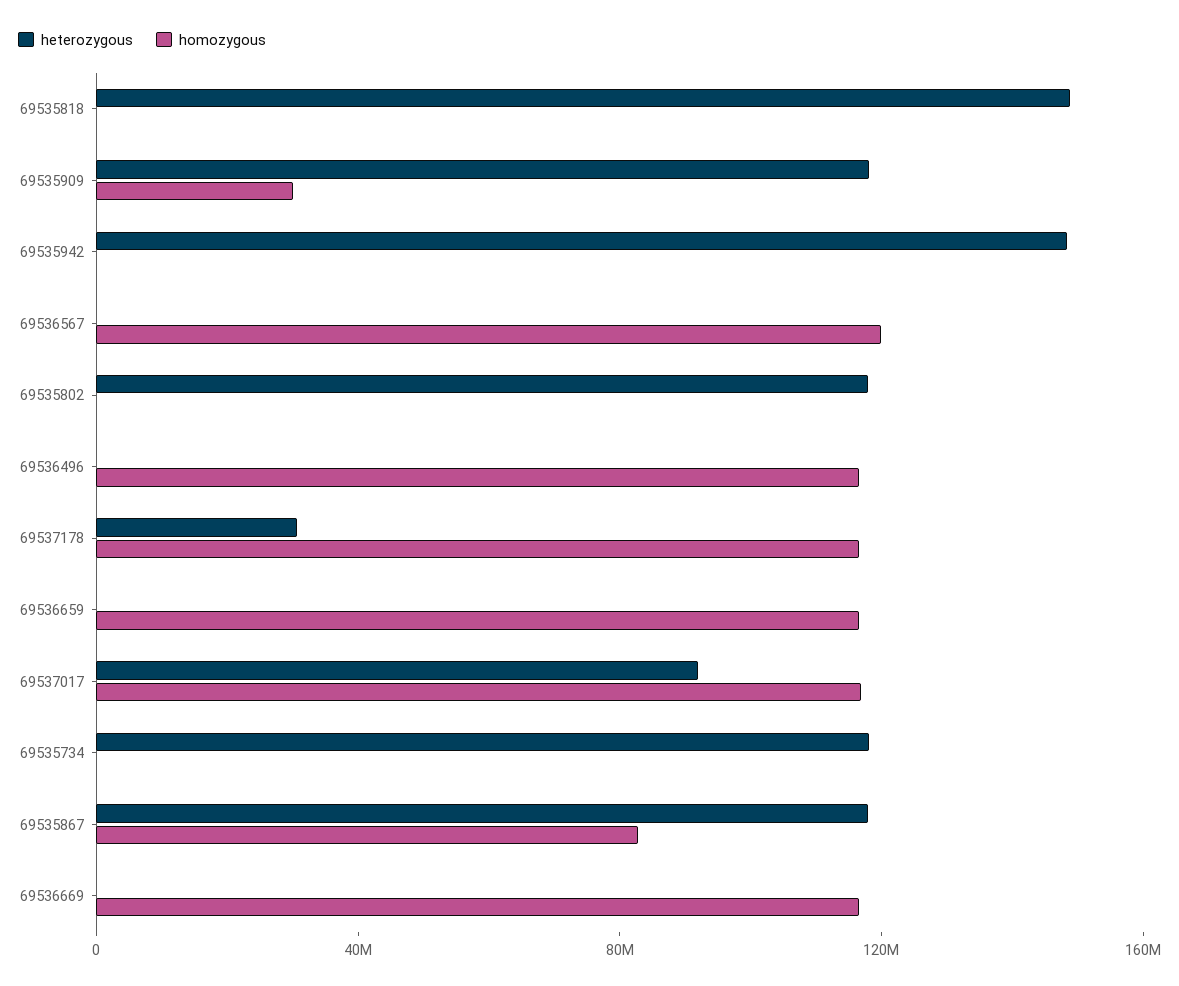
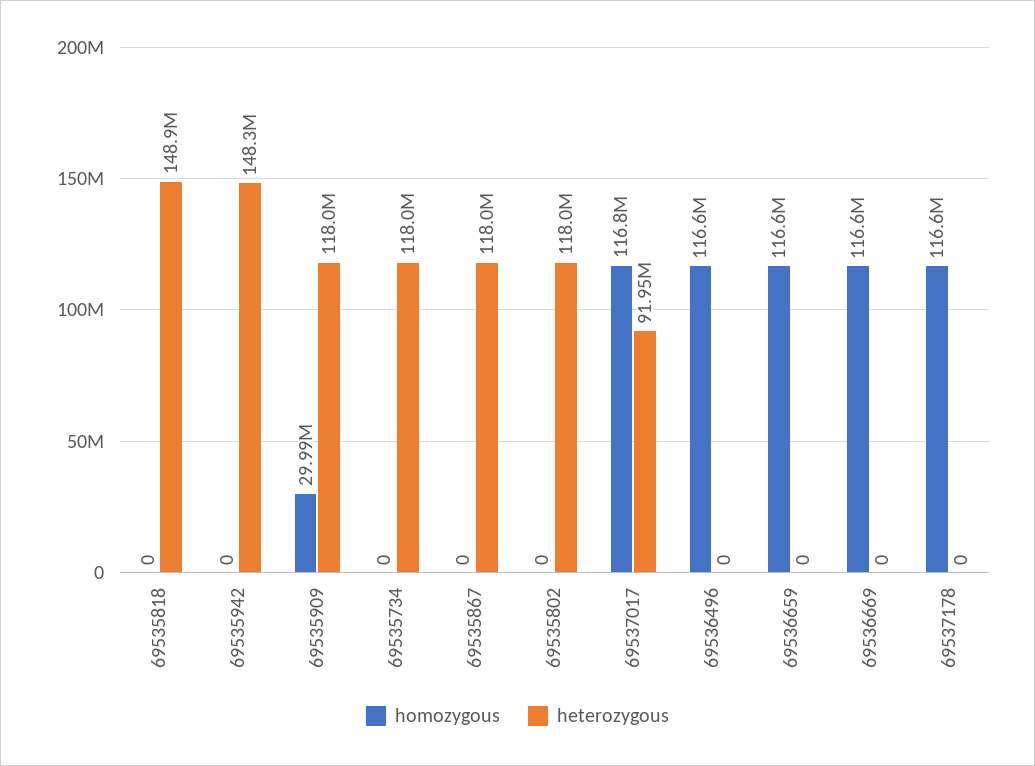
heterozygous, 69536567: 0 -> none
homozygous, 69536567: 120000000 -> none
heterozygous, 69537178: 30000000 -> 0
homozygous, 69535867: 80000000 -> 0

